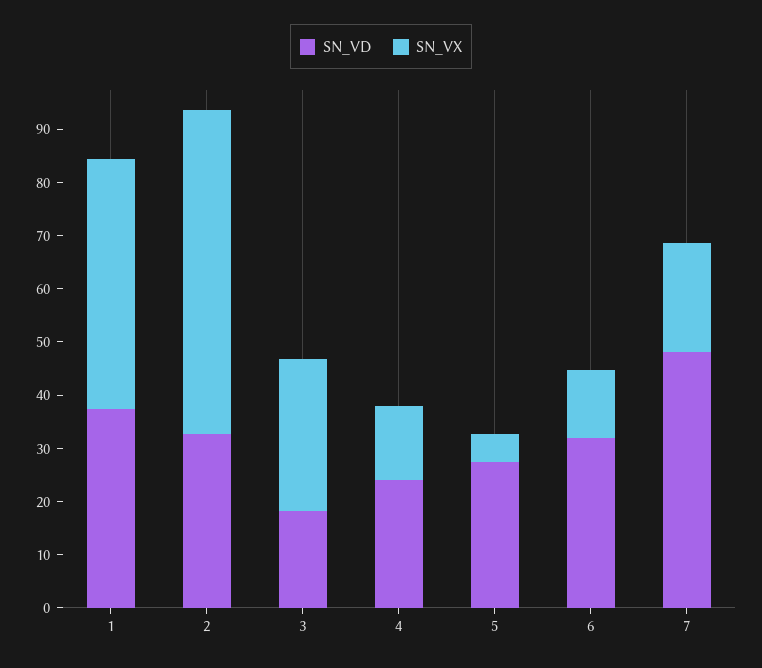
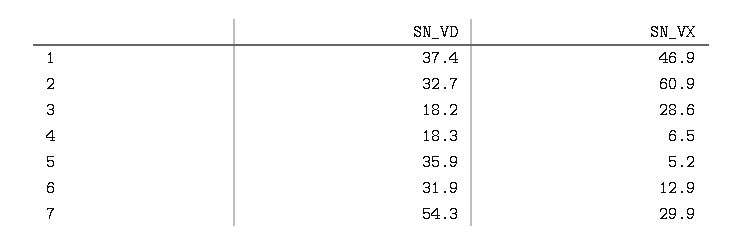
SN_VD, 4: 24 -> 18.3
SN_VX, 4: 14 -> 6.5
SN_VD, 5: 28 -> 35.9
SN_VD, 7: 48 -> 54.3
SN_VX, 7: 20 -> 29.9

